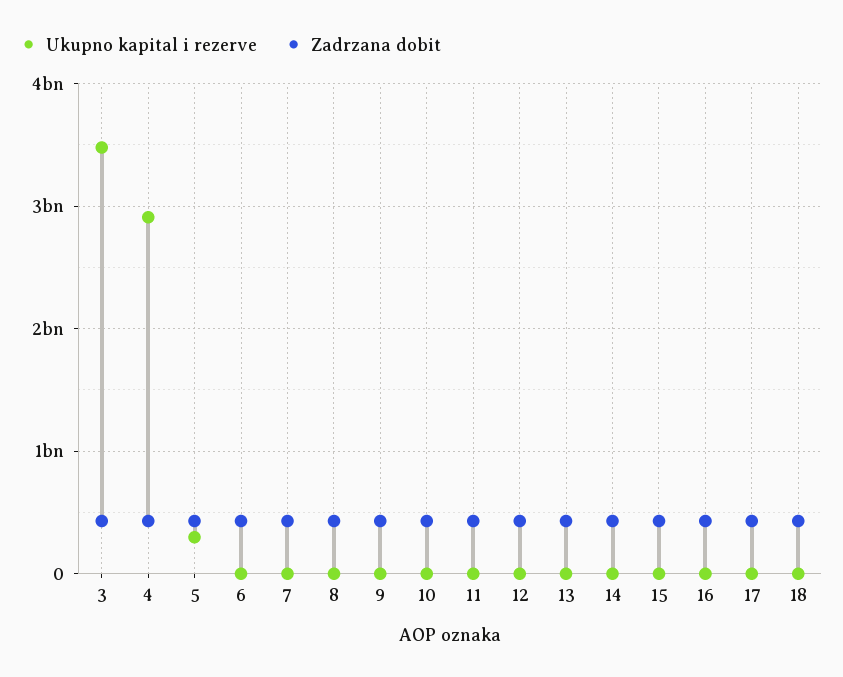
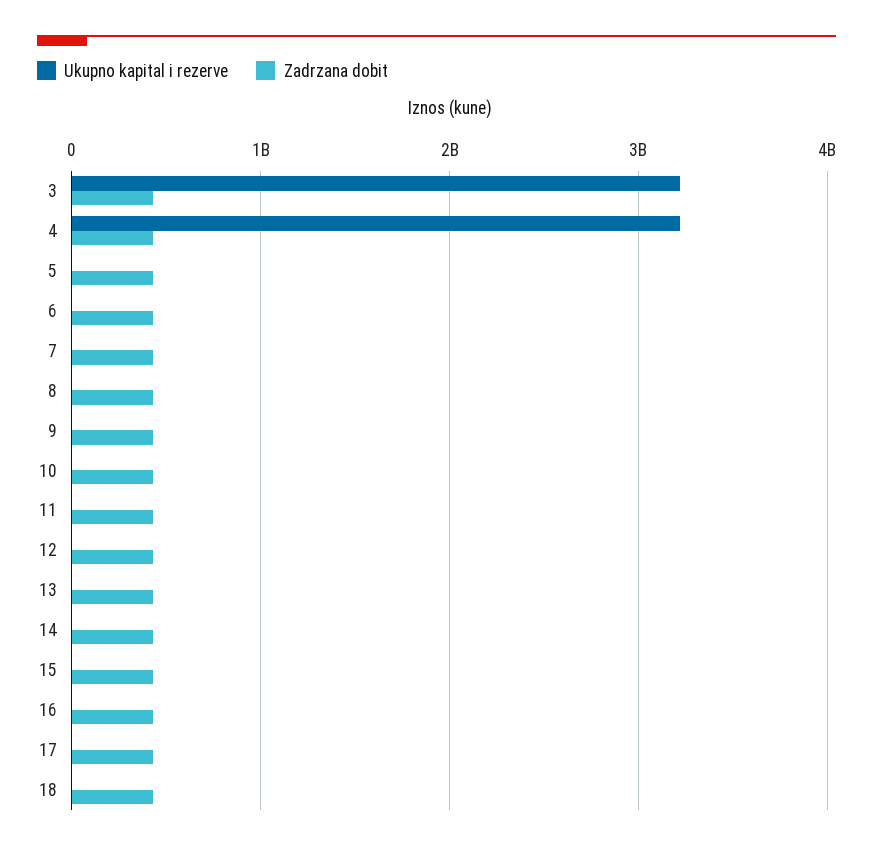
Ukupno kapital i rezerve, 3: 3500000000 -> 3200000000
Ukupno kapital i rezerve, 4: 2900000000 -> 3200000000
Ukupno kapital i rezerve, 5: 300000000 -> 0

